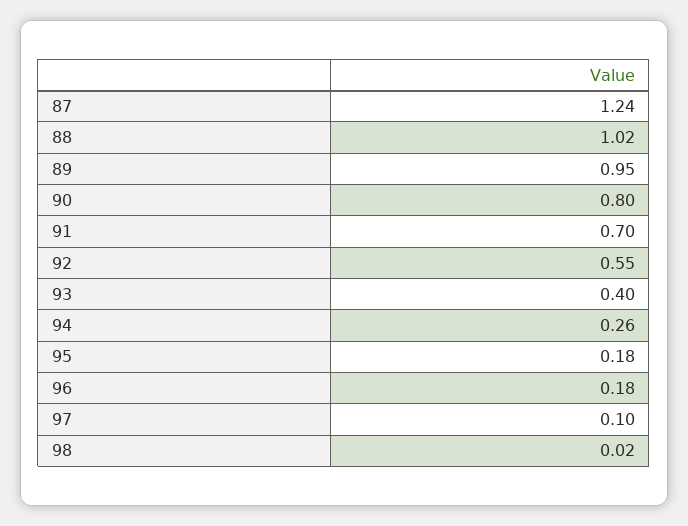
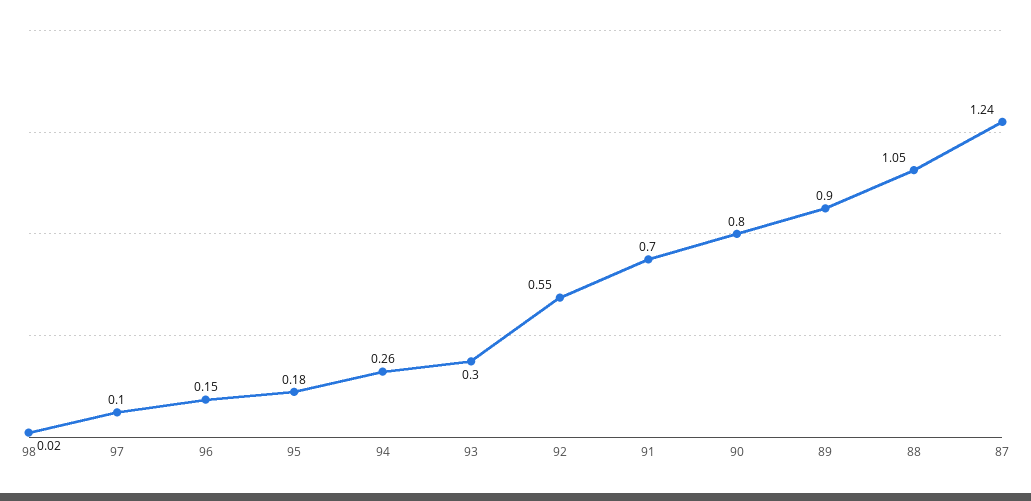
88: 1.02 -> 1.05
89: 0.95 -> 0.9
93: 0.4 -> 0.3
96: 0.18 -> 0.15

